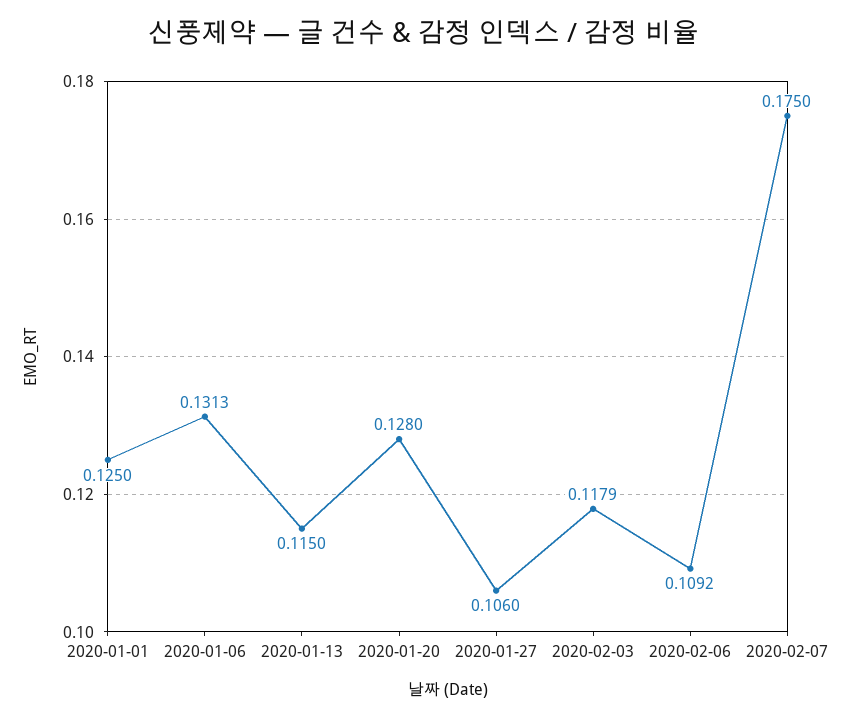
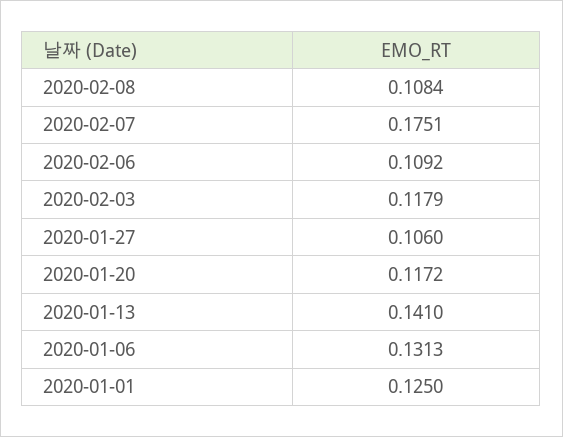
2020-01-13: 0.115 -> 0.141
2020-01-20: 0.128 -> 0.1172
2020-02-07: 0.175 -> 0.1751
2020-02-08: none -> 0.1084

